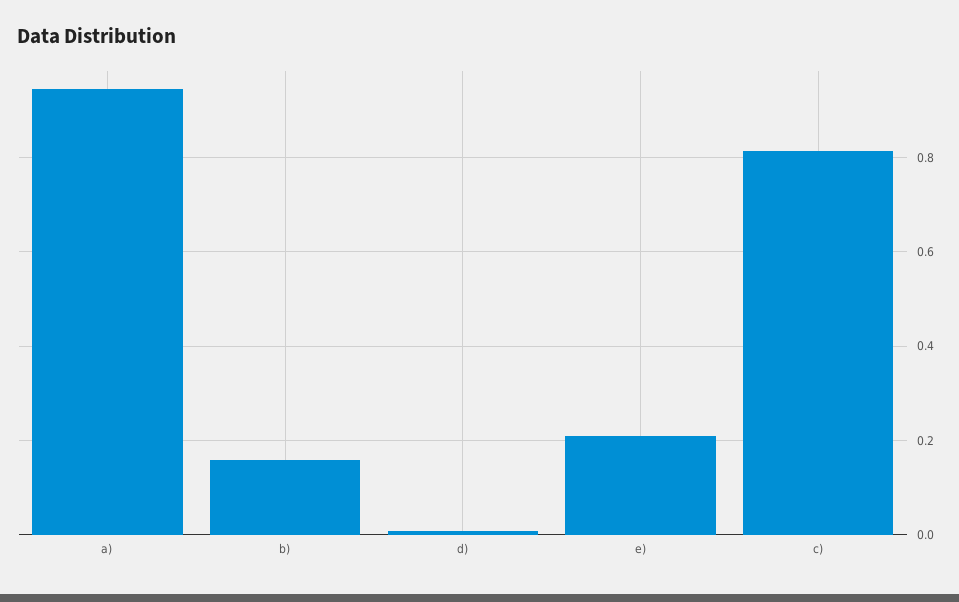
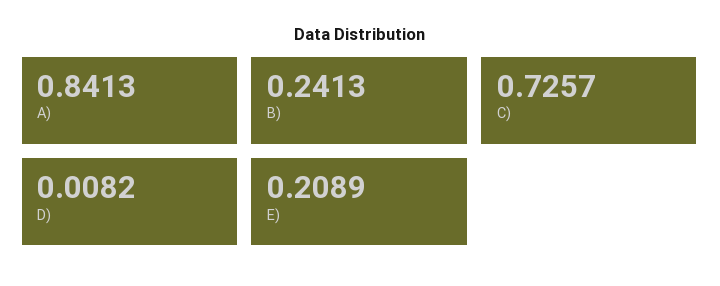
a): 0.94 -> 0.8413
b): 0.16 -> 0.2413
c): 0.82 -> 0.7257

